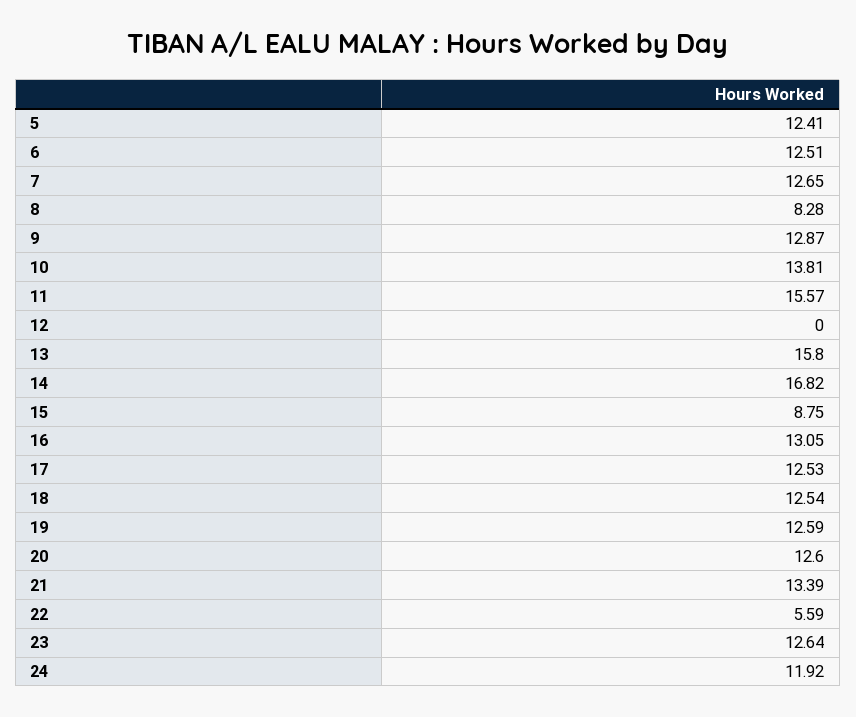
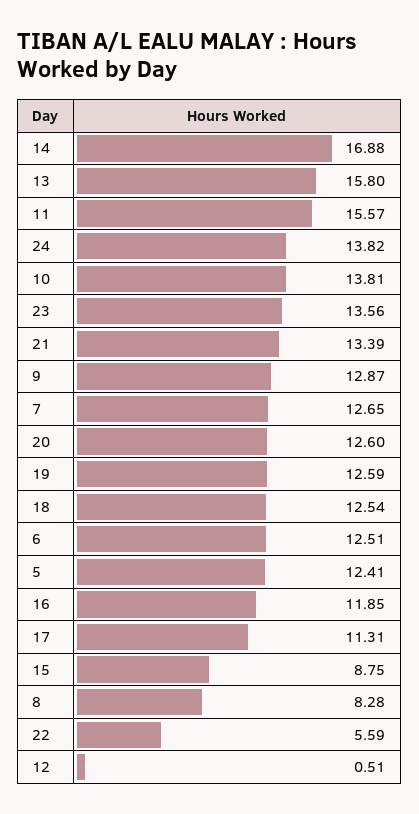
12: 0 -> 0.51
14: 16.82 -> 16.88
16: 13.05 -> 11.85
17: 12.53 -> 11.31
23: 12.64 -> 13.56
24: 11.92 -> 13.82

